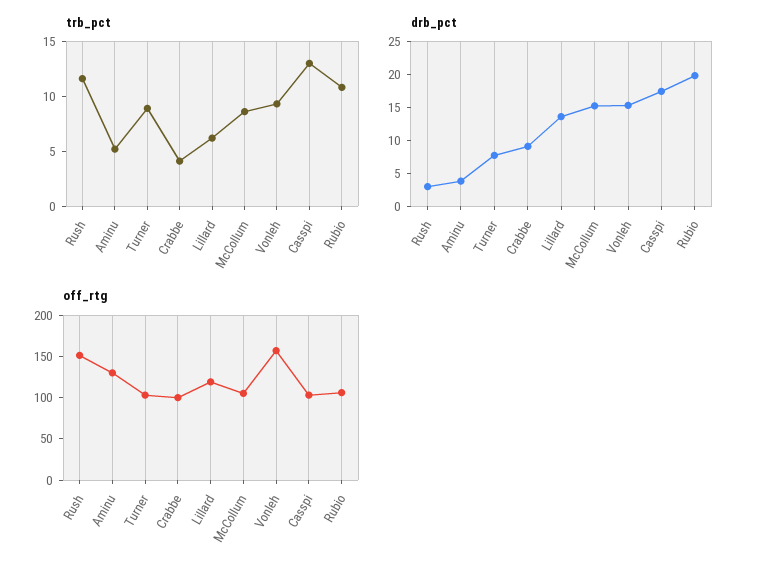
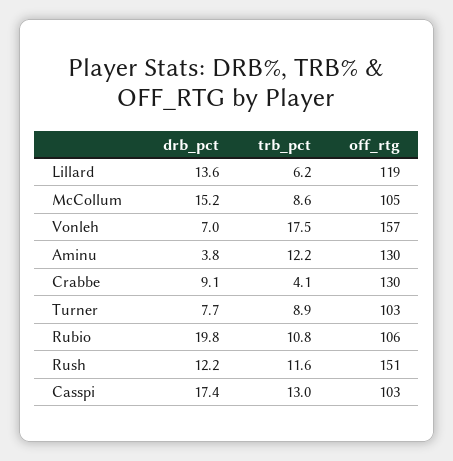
trb_pct, Aminu: 5 -> 12.2
trb_pct, Vonleh: 9 -> 17.5
drb_pct, Rush: 2.5 -> 12.2
drb_pct, Vonleh: 15 -> 7
off_rtg, Crabbe: 100 -> 130

